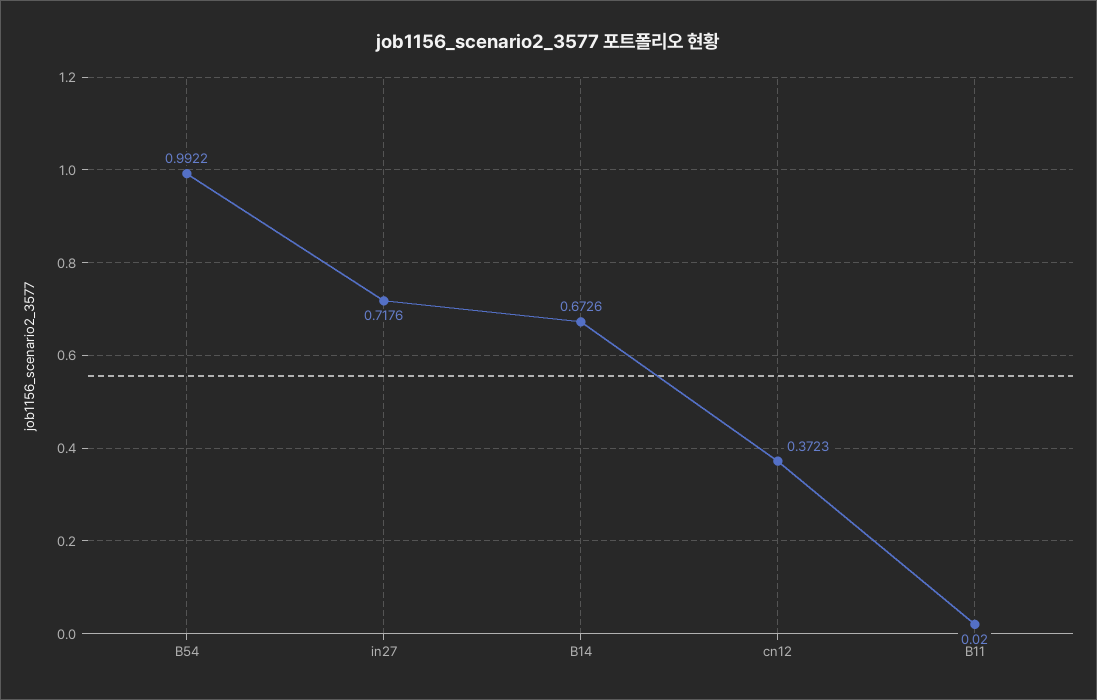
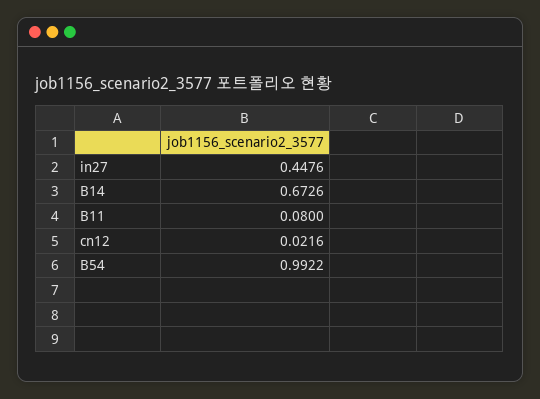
in27: 0.7176 -> 0.4476
cn12: 0.3723 -> 0.0216
B11: 0.02 -> 0.08

